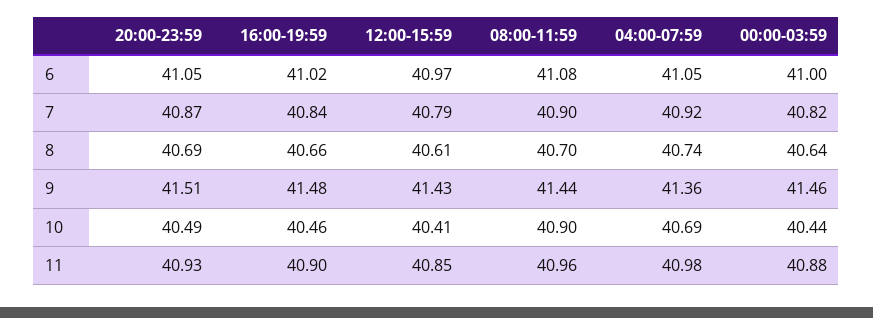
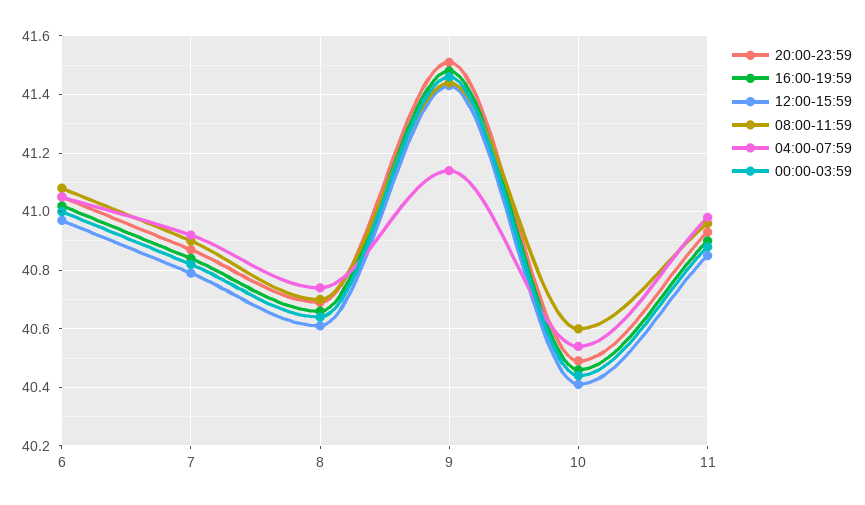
04:00-07:59, 9: 41.36 -> 41.15
08:00-11:59, 10: 40.9 -> 40.6
04:00-07:59, 10: 40.69 -> 40.55

